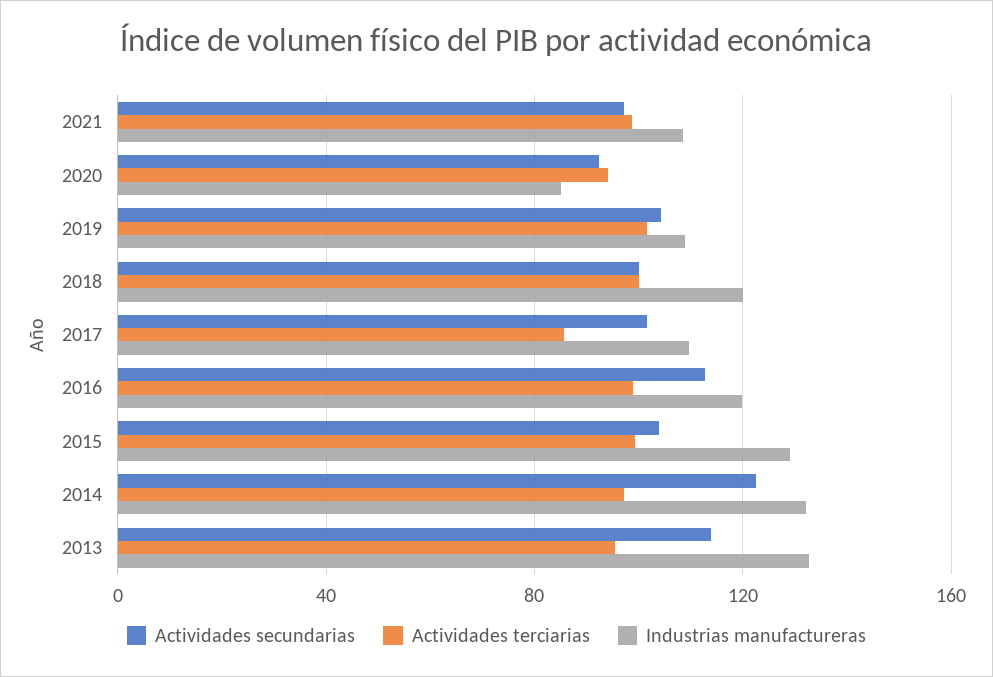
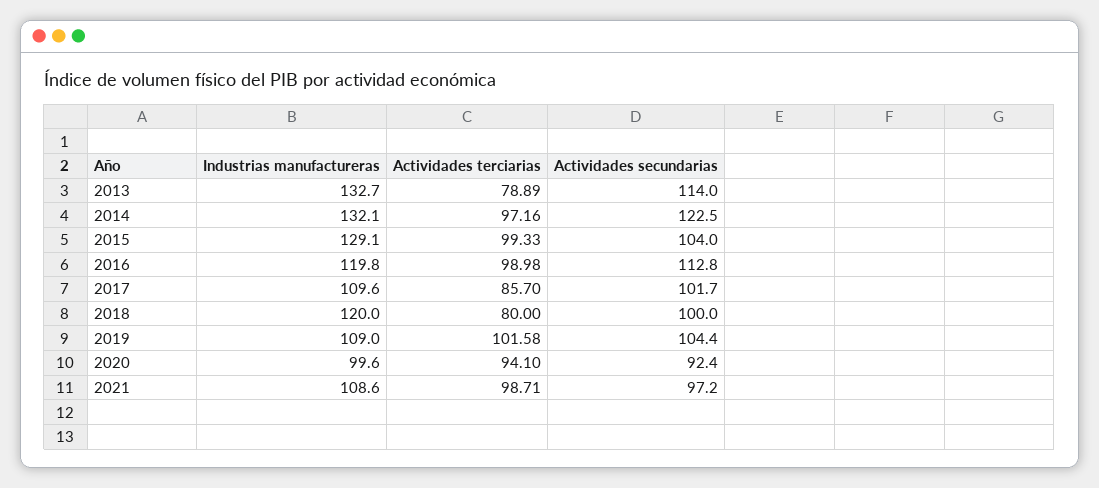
Industrias manufactureras, 2020: 85 -> 99.6
Actividades terciarias, 2018: 100 -> 80
Actividades terciarias, 2013: 95 -> 78.89

